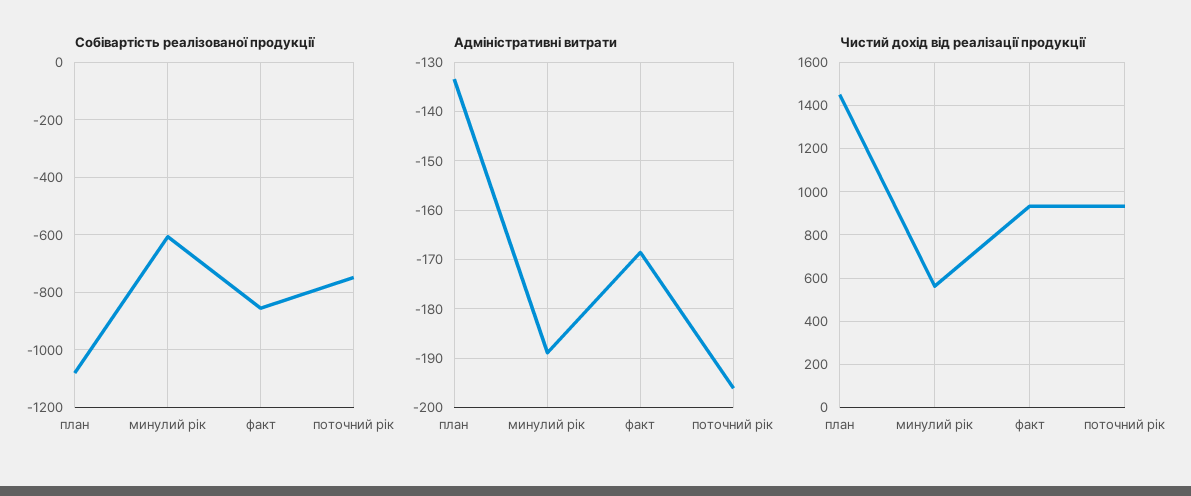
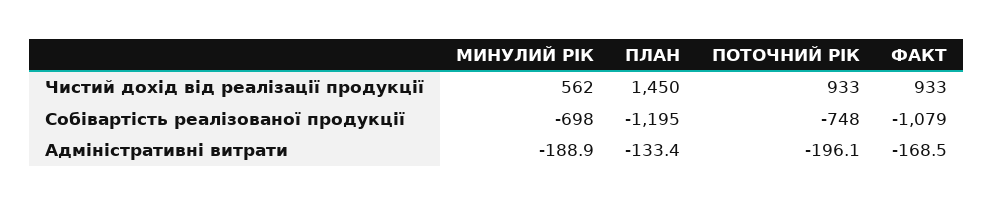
Собівартість реалізованої продукції, план: -1075 -> -1195
Собівартість реалізованої продукції, минулий рік: -600 -> -698
Собівартість реалізованої продукції, факт: -850 -> -1079

